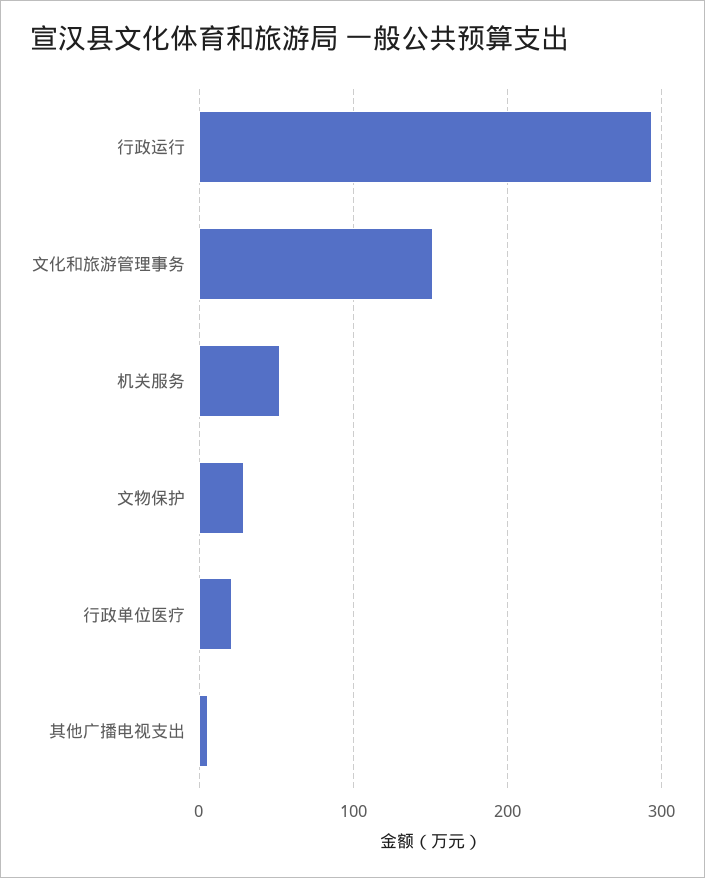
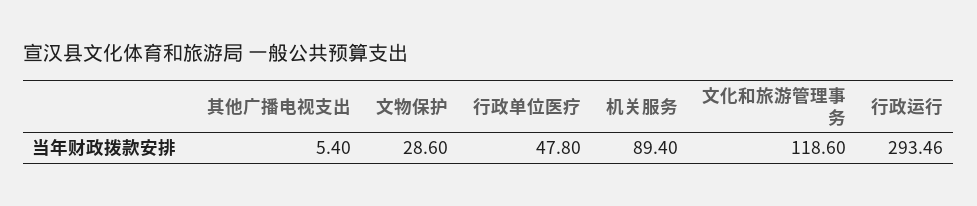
文化和旅游管理事务: 150 -> 118.6
机关服务: 50 -> 89.4
行政单位医疗: 20 -> 47.8

